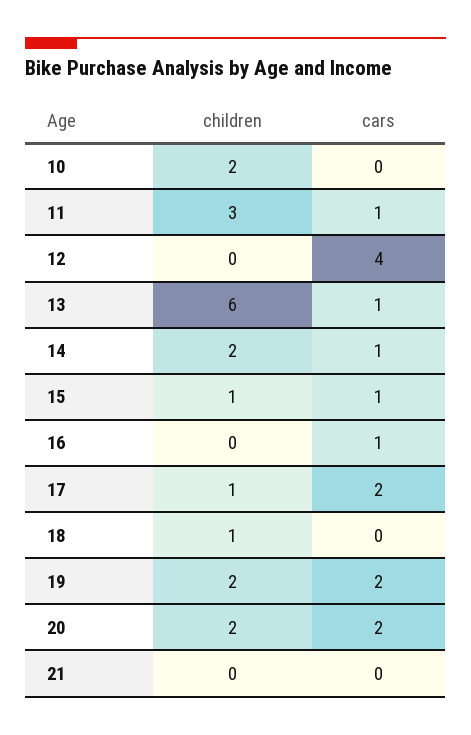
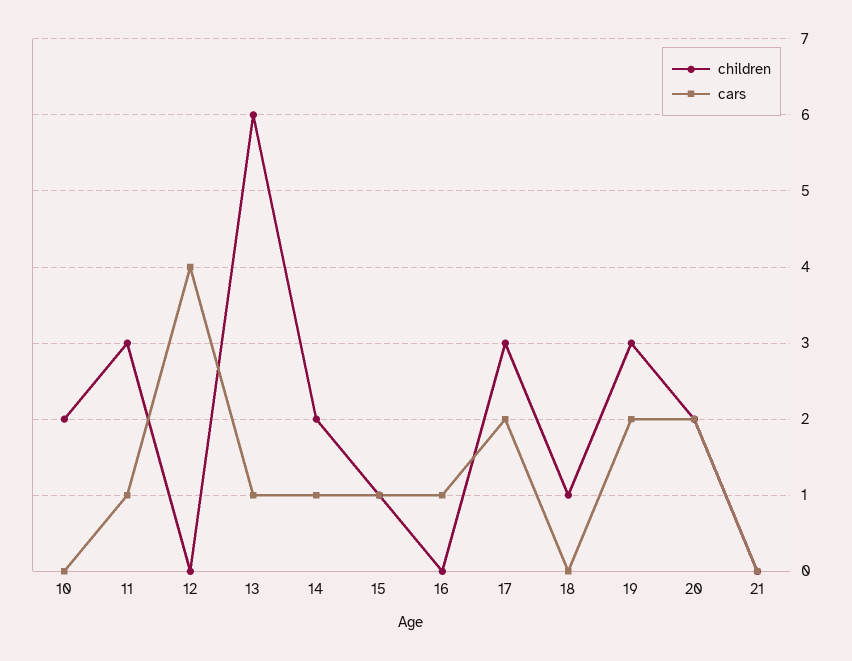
children, 17: 1 -> 3
children, 19: 2 -> 3

